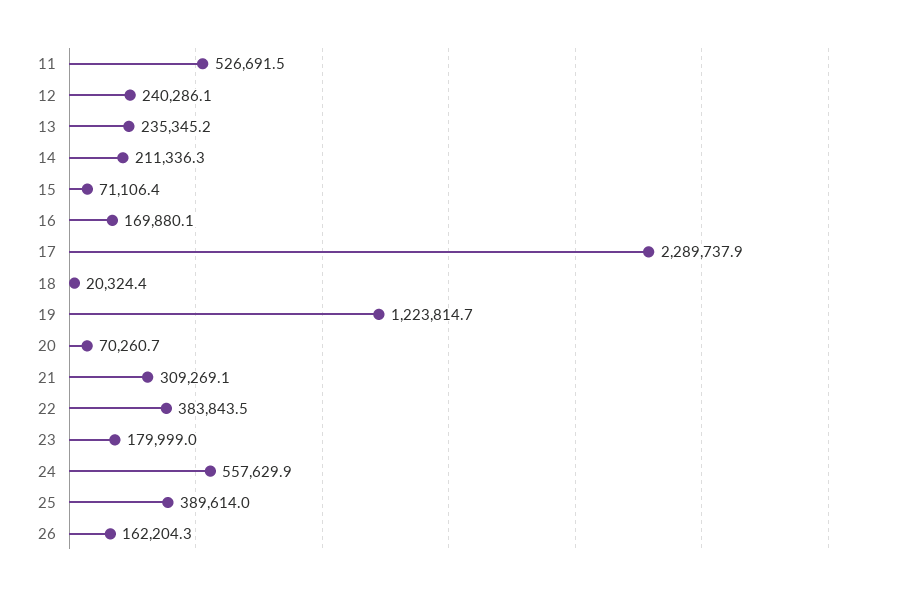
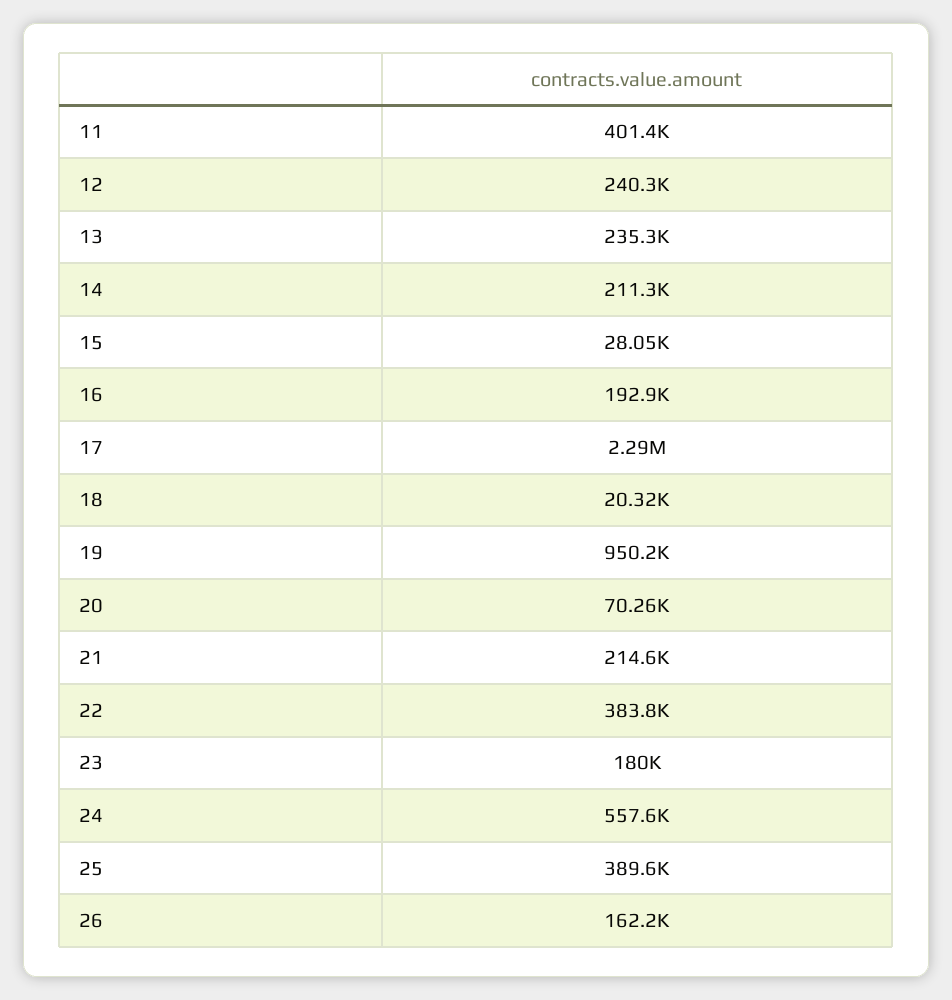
11: 526691.5 -> 401400
15: 71106.4 -> 28050
16: 169880.1 -> 192900
19: 1223814.7 -> 950200
21: 309269.1 -> 214600

